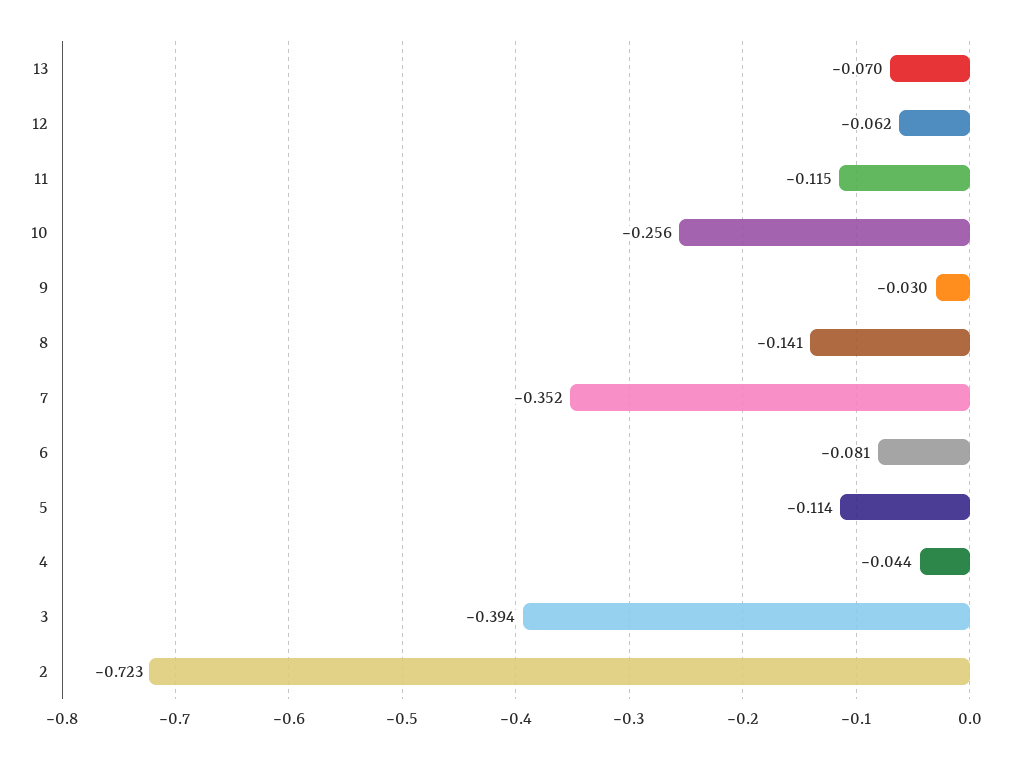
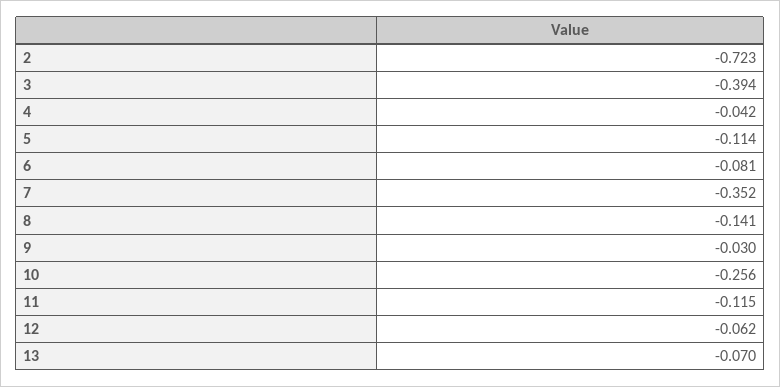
4: -0.044 -> -0.042

